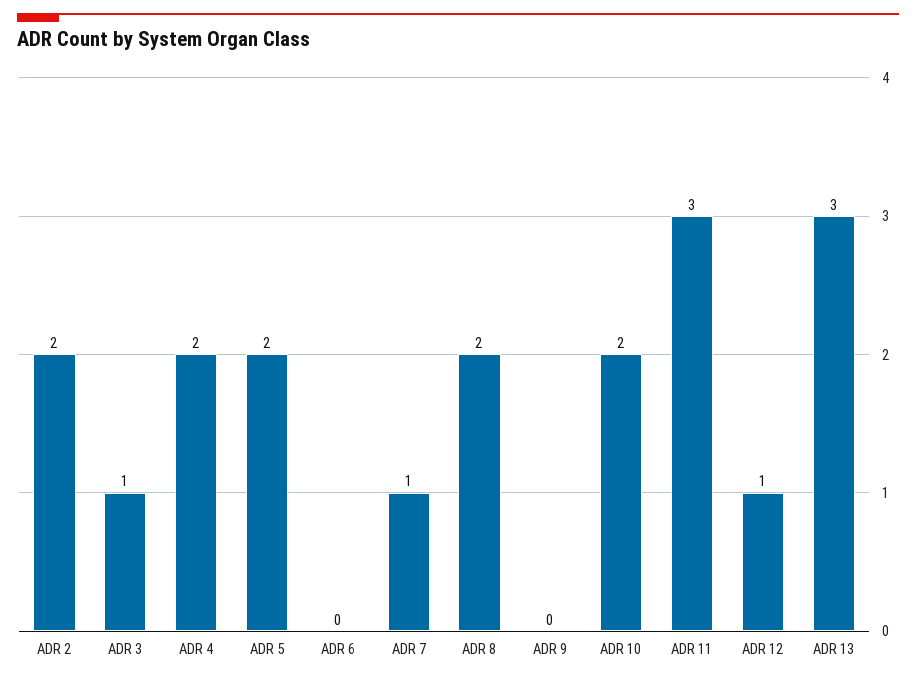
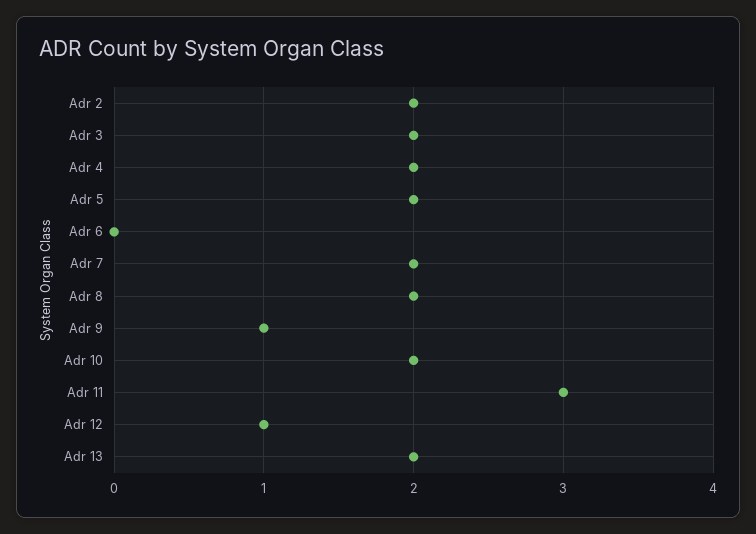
ADR 3: 1 -> 2
ADR 7: 1 -> 2
ADR 9: 0 -> 1
ADR 13: 3 -> 2

